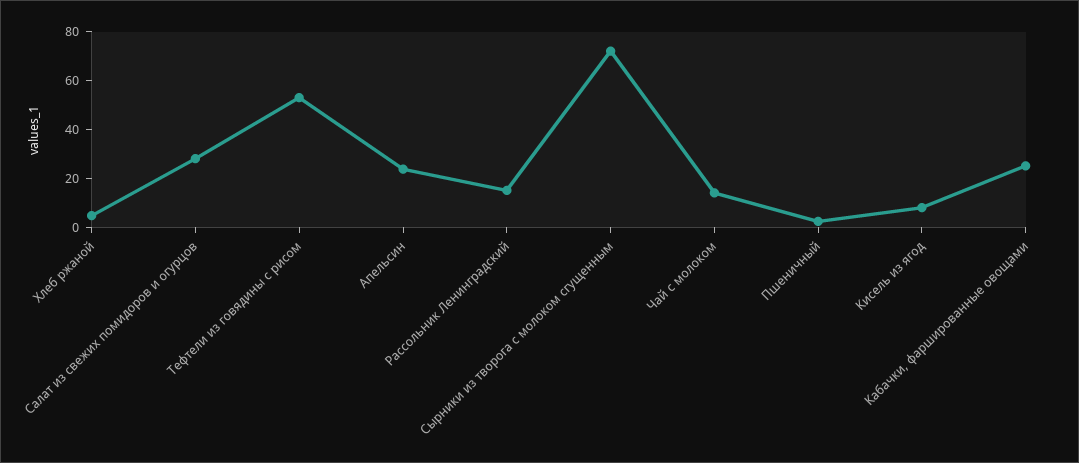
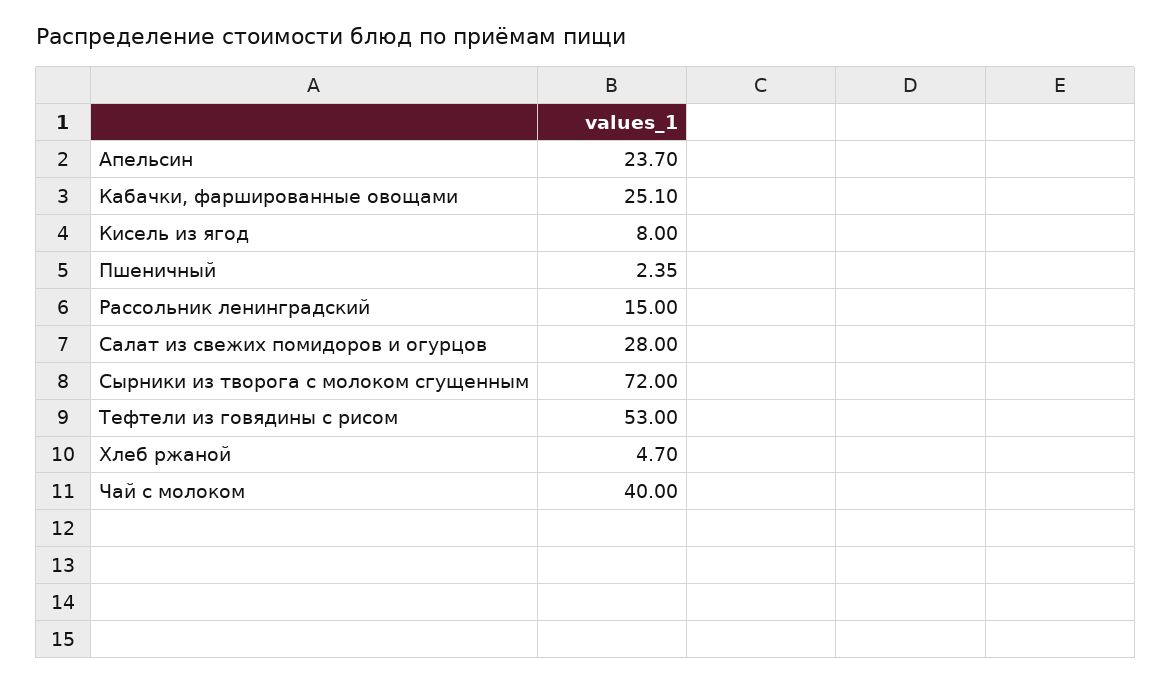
Чай с молоком: 15 -> 40

